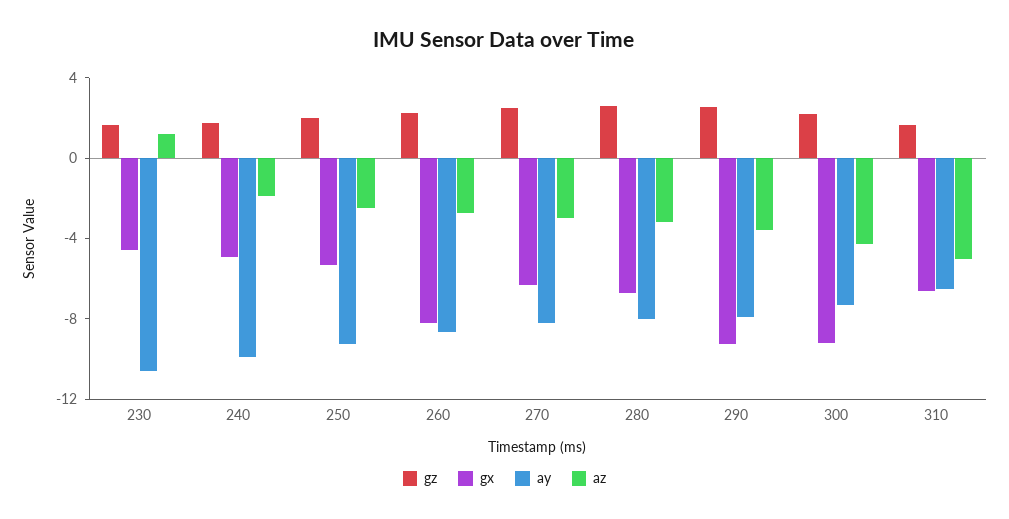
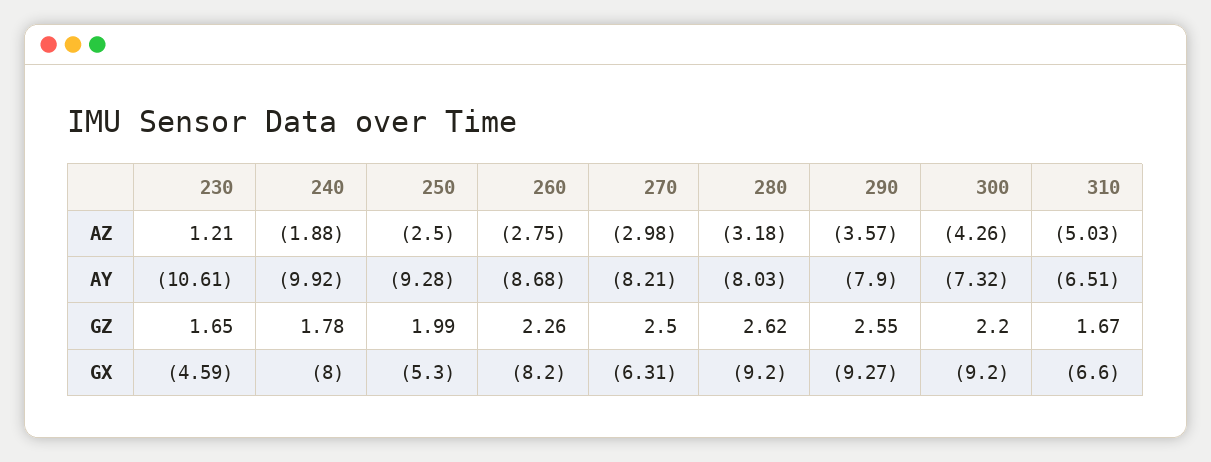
gx, 240: -5 -> -8
gx, 280: -7 -> -9.2

